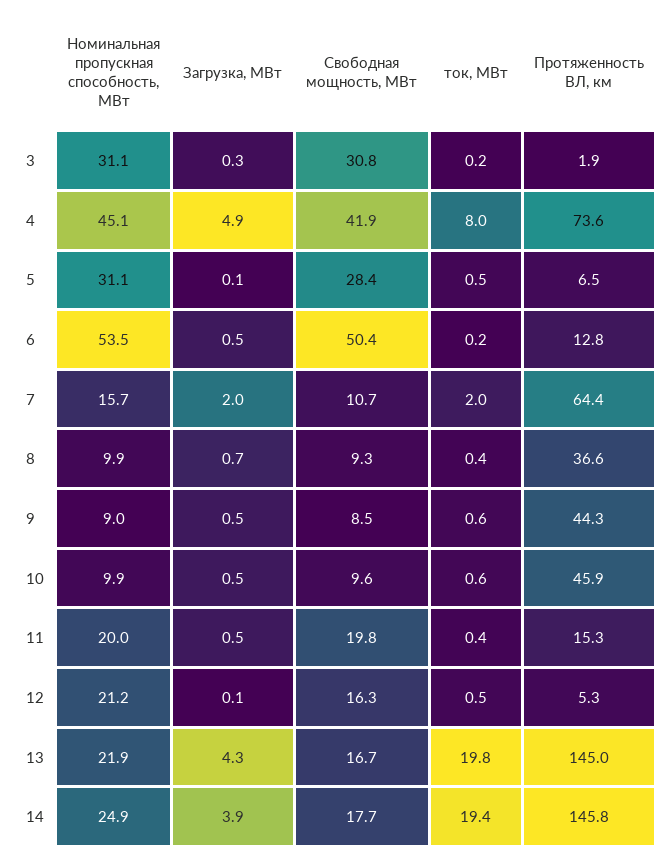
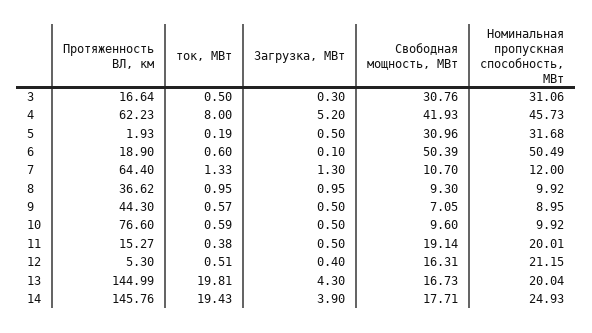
ток, МВт, 3: 0.2 -> 0.5
Протяженность ВЛ, км, 3: 1.9 -> 16.64
Номинальная пропускная способность, МВт, 4: 45.1 -> 45.73
Загрузка, МВт, 4: 4.9 -> 5.2
Протяженность ВЛ, км, 4: 73.6 -> 62.23
Номинальная пропускная способность, МВт, 5: 31.1 -> 31.68
Загрузка, МВт, 5: 0.1 -> 0.5
Свободная мощность, МВт, 5: 28.4 -> 30.96
ток, МВт, 5: 0.5 -> 0.19
Протяженность ВЛ, км, 5: 6.5 -> 1.93
Номинальная пропускная способность, МВт, 6: 53.5 -> 50.49
Загрузка, МВт, 6: 0.5 -> 0.1
ток, МВт, 6: 0.2 -> 0.6
Протяженность ВЛ, км, 6: 12.8 -> 18.9
Номинальная пропускная способность, МВт, 7: 15.7 -> 12
Загрузка, МВт, 7: 2 -> 1.3
ток, МВт, 7: 2 -> 1.33
Загрузка, МВт, 8: 0.7 -> 0.95
ток, МВт, 8: 0.4 -> 0.95
Свободная мощность, МВт, 9: 8.5 -> 7.05
Протяженность ВЛ, км, 10: 45.9 -> 76.6
Свободная мощность, МВт, 11: 19.8 -> 19.14
Загрузка, МВт, 12: 0.1 -> 0.4
Номинальная пропускная способность, МВт, 13: 21.9 -> 20.04

